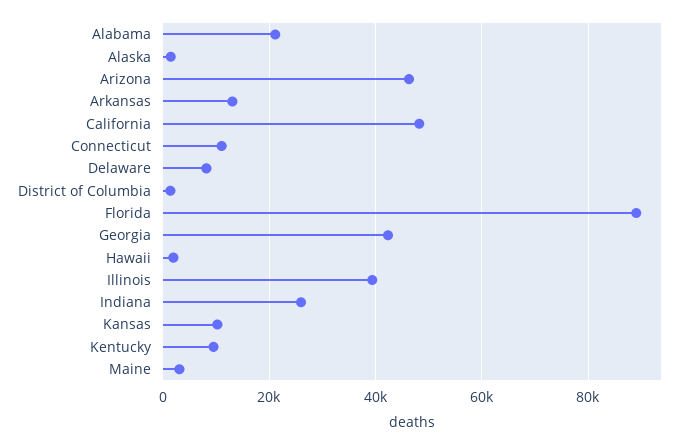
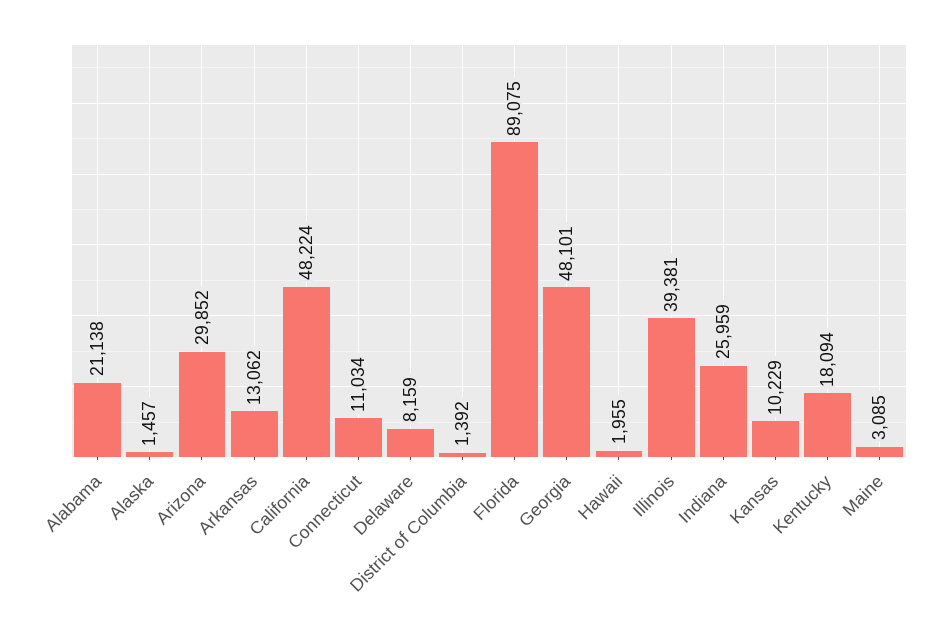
Arizona: 46000 -> 29852
Georgia: 42000 -> 48101
Kentucky: 10000 -> 18094

